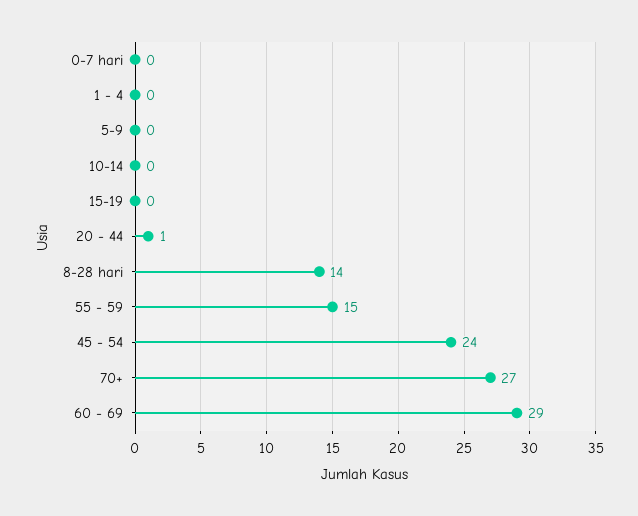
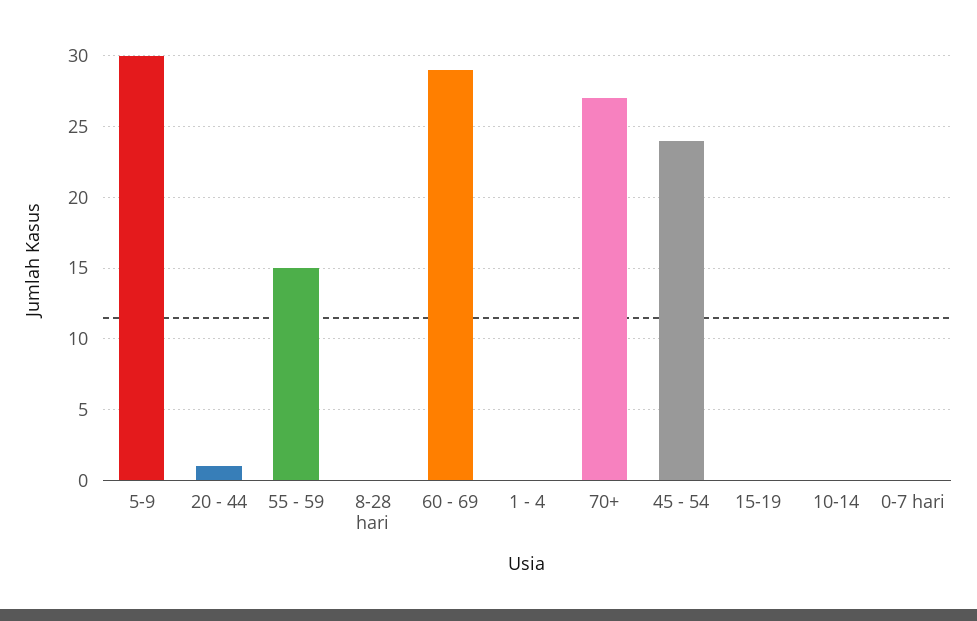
5-9: 0 -> 30
8-28 hari: 14 -> 0

